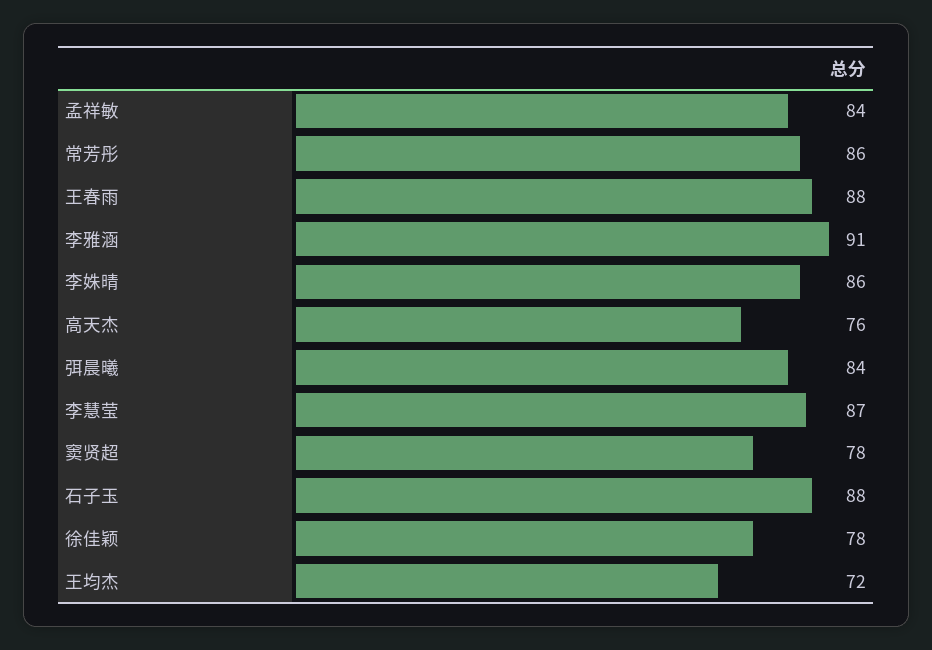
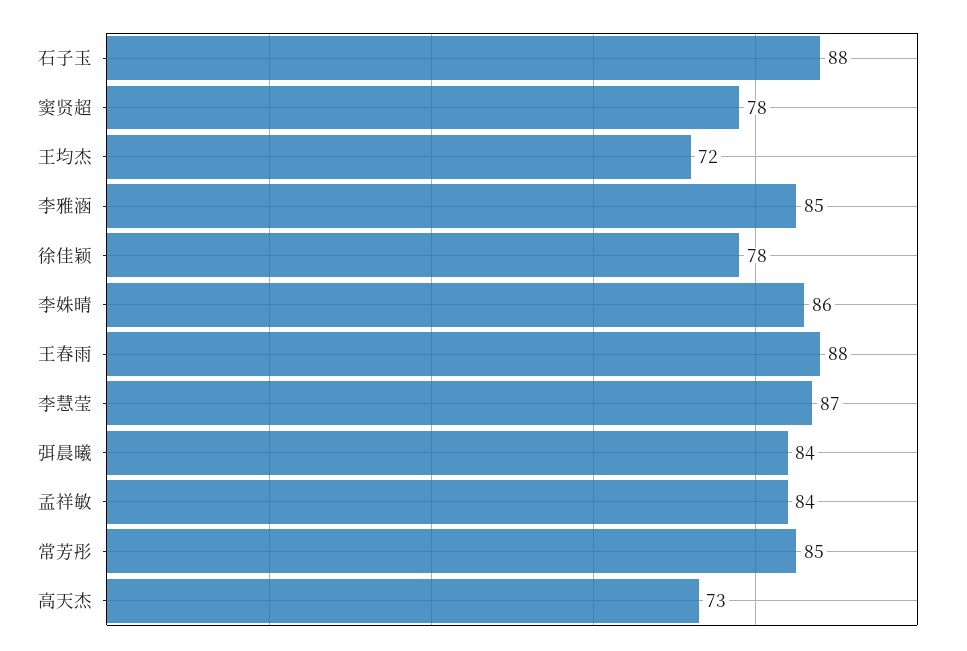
常芳彤: 86 -> 85
李雅涵: 91 -> 85
高天杰: 76 -> 73

